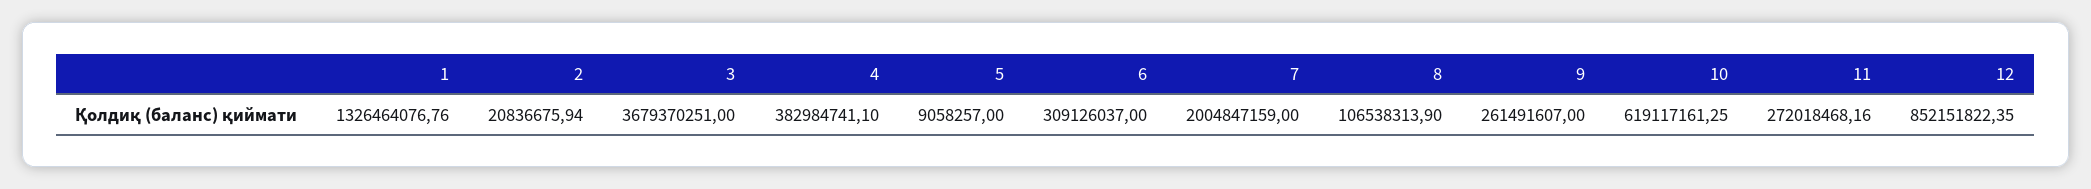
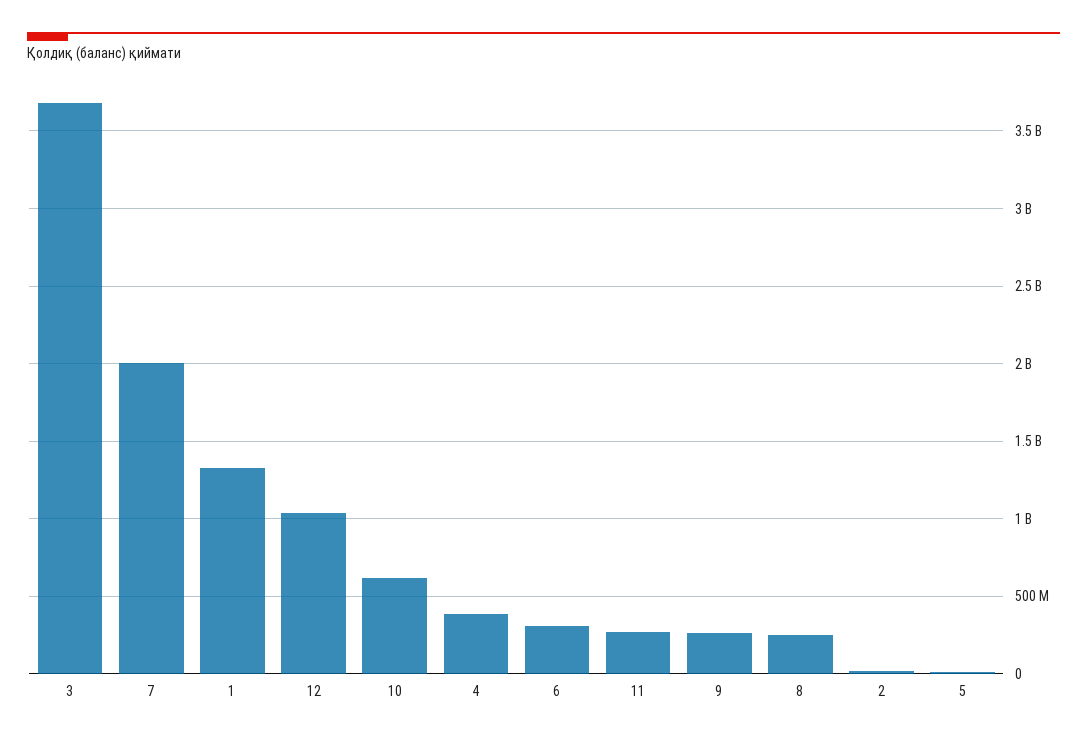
8: 106538313.9 -> 250000000
12: 852151822.35 -> 1050000000

